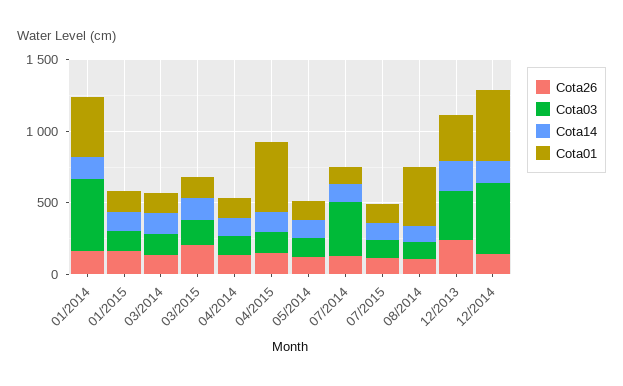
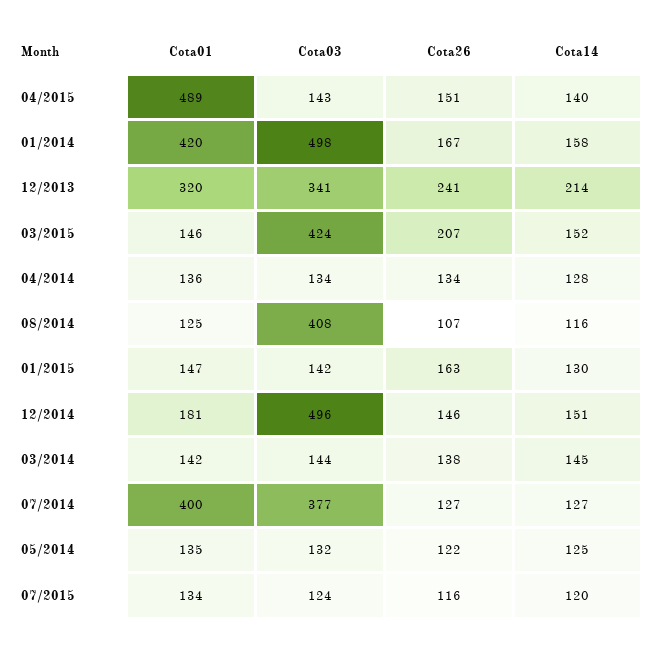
Cota03, 03/2015: 200 -> 424
Cota01, 07/2014: 100 -> 400
Cota03, 08/2014: 100 -> 408
Cota01, 08/2014: 400 -> 125
Cota01, 12/2014: 500 -> 181

